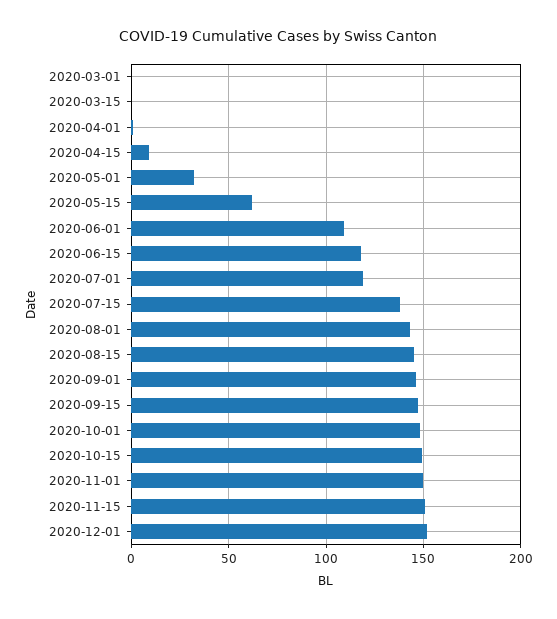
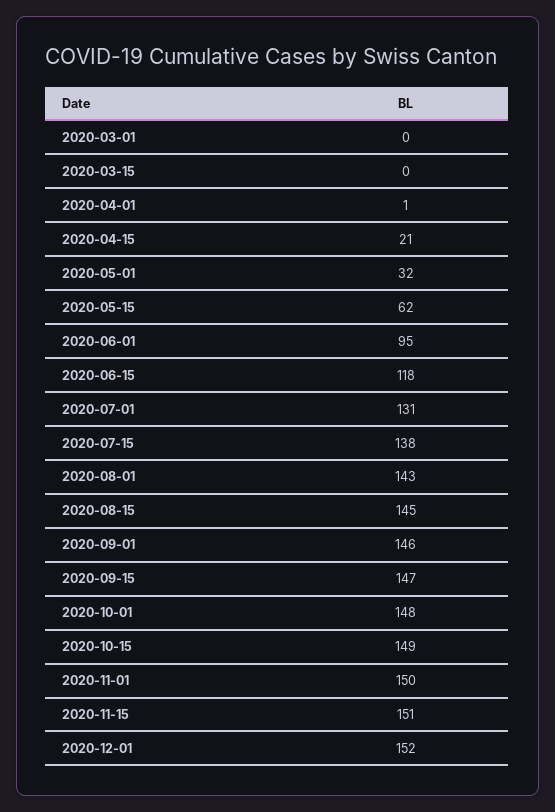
2020-04-15: 10 -> 21
2020-06-01: 110 -> 95
2020-07-01: 120 -> 131

